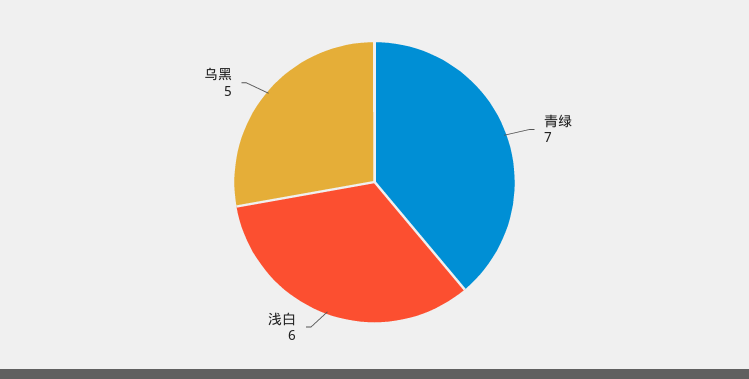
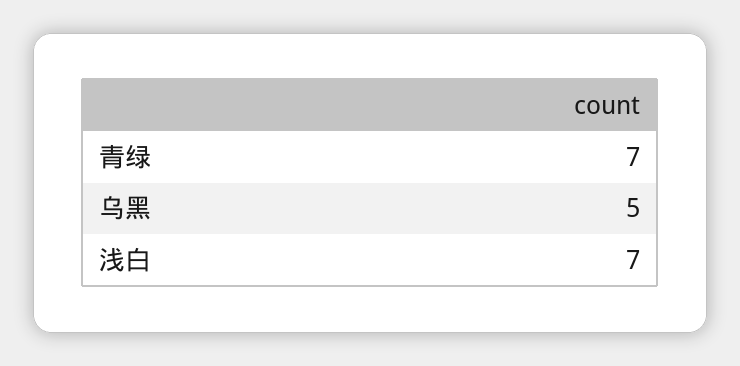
浅白: 6 -> 7

